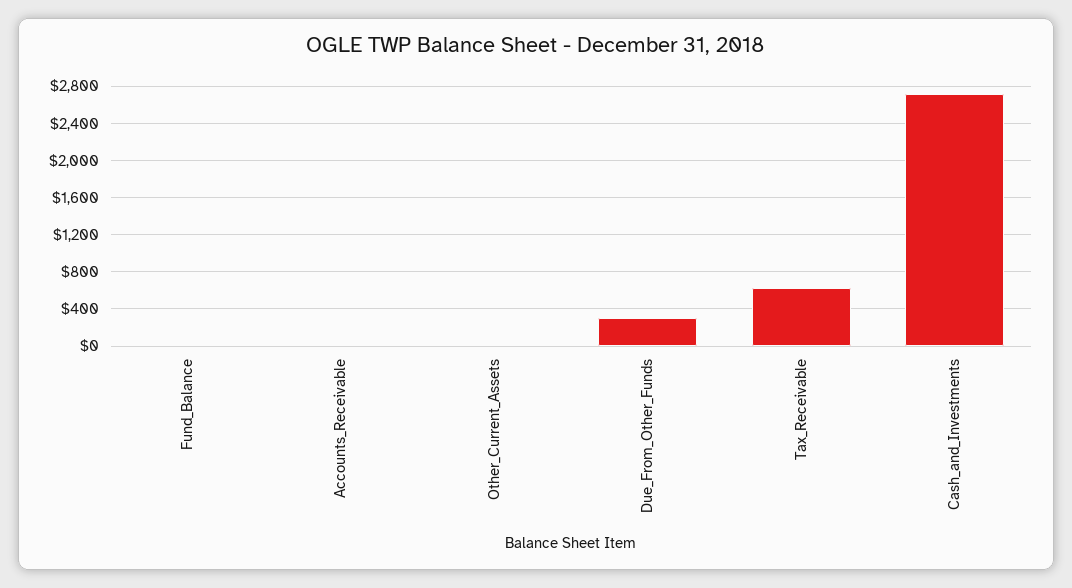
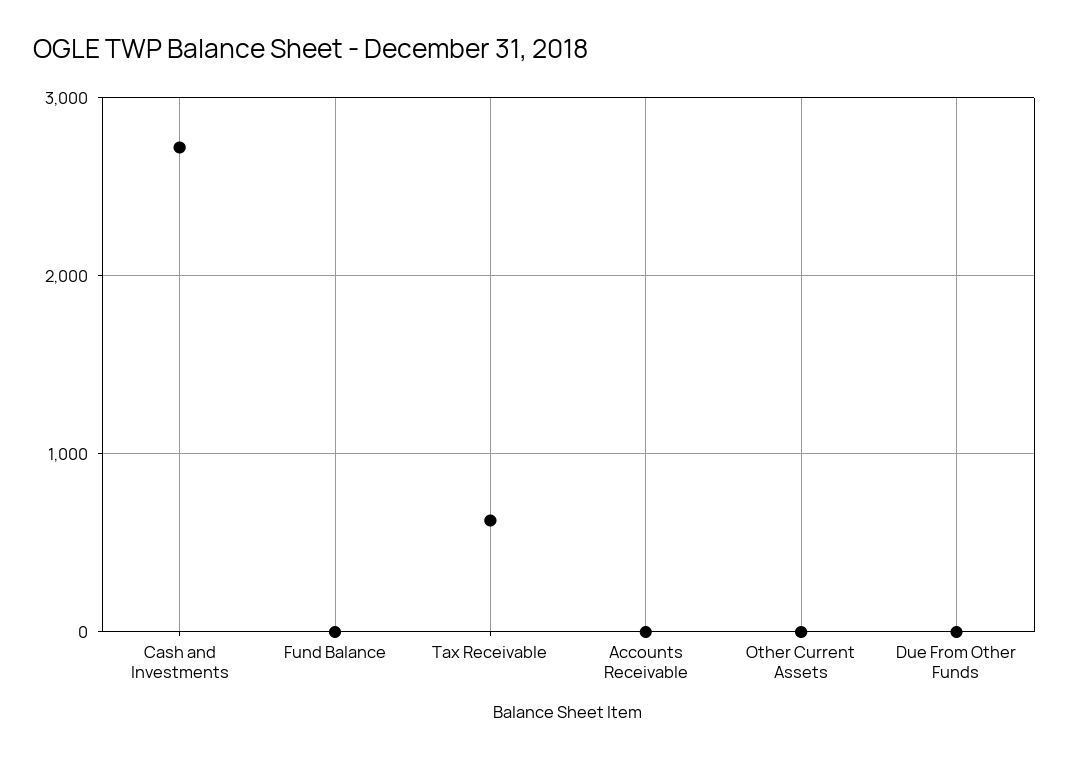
Due_From_Other_Funds: 300 -> 0

